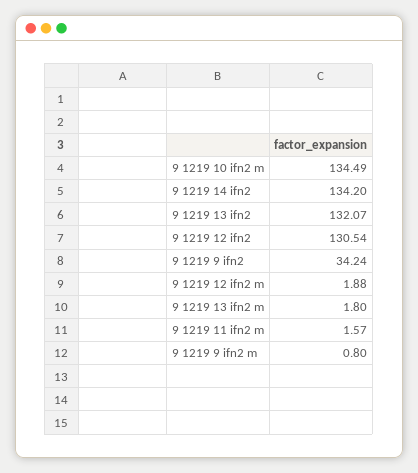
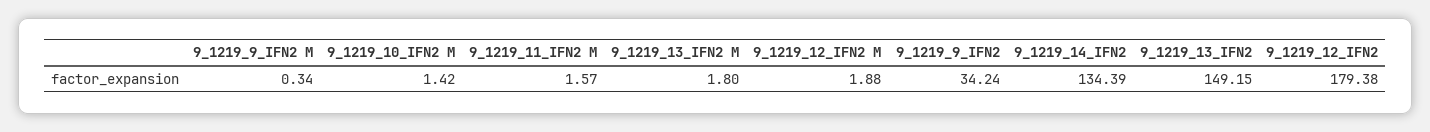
9 1219 10 ifn2 m: 134.49 -> 1.42
9 1219 14 ifn2: 134.2 -> 134.39
9 1219 13 ifn2: 132.07 -> 149.15
9 1219 12 ifn2: 130.54 -> 179.38
9 1219 9 ifn2 m: 0.8 -> 0.34

